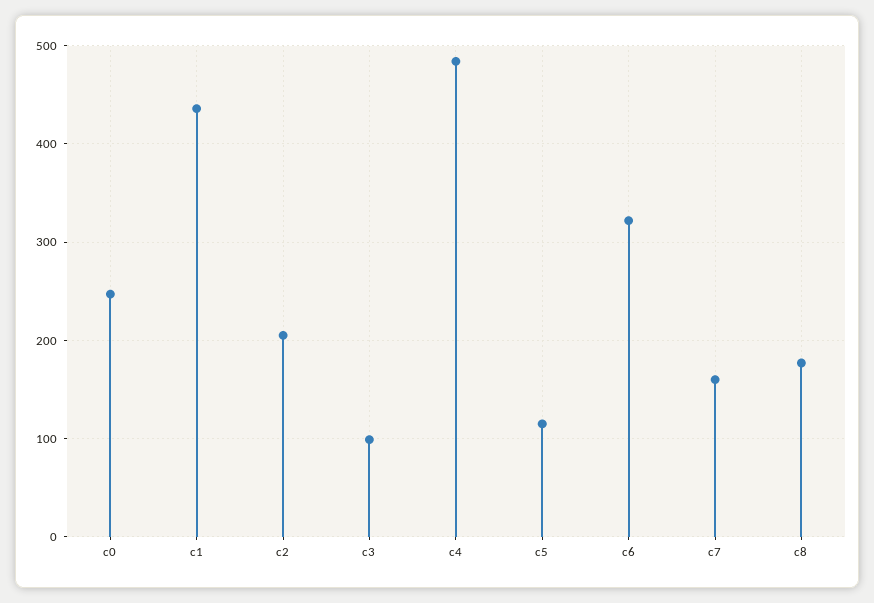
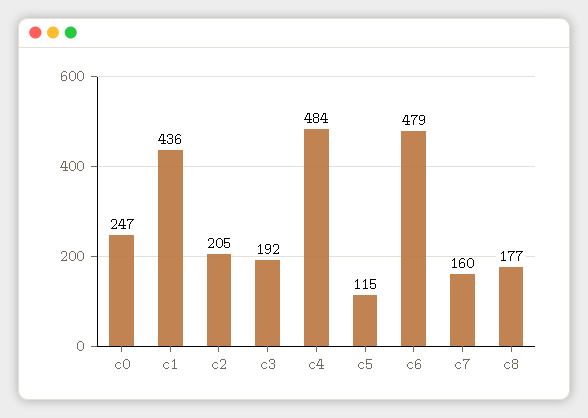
c3: 100 -> 192
c6: 320 -> 479

